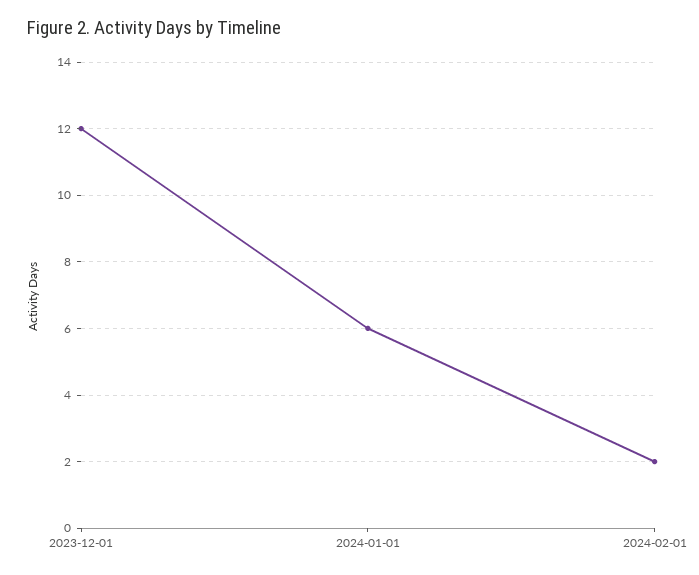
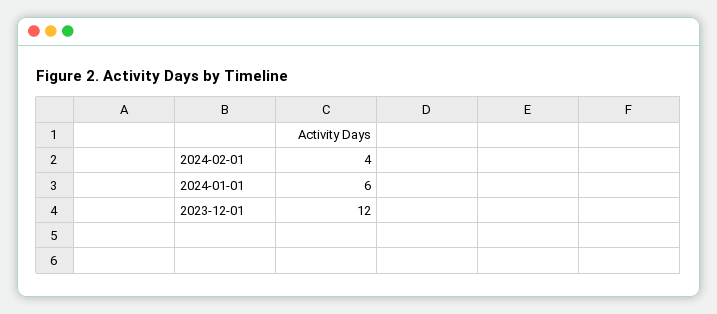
2024-02-01: 2 -> 4

